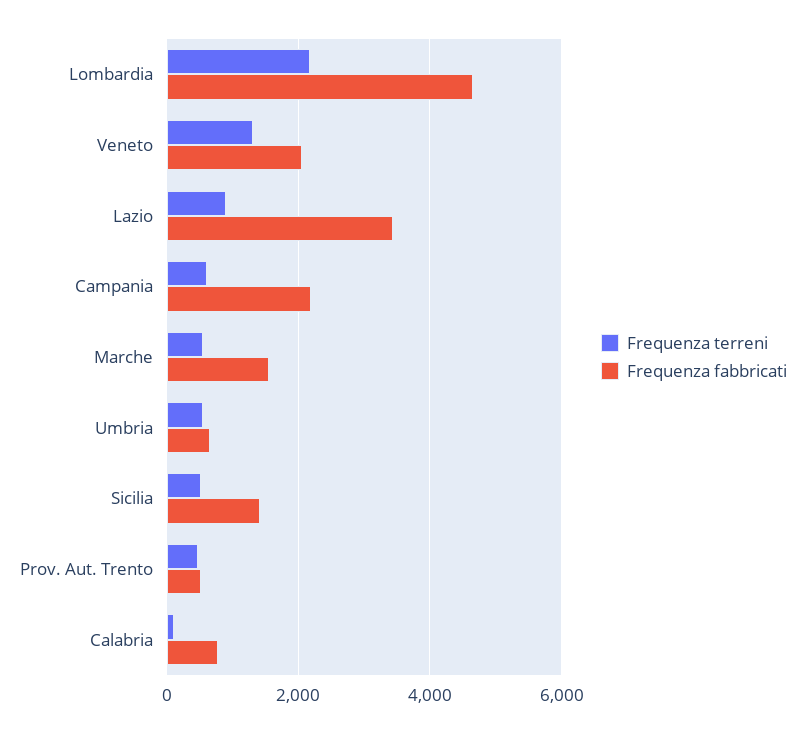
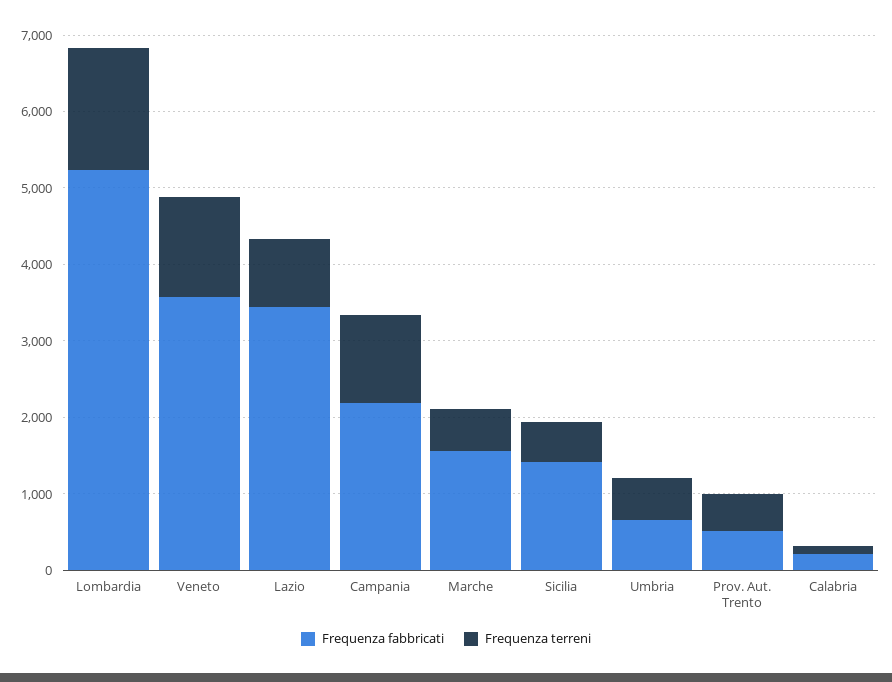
Frequenza terreni, Lombardia: 2200 -> 1600
Frequenza fabbricati, Lombardia: 4600 -> 5200
Frequenza fabbricati, Veneto: 2000 -> 3600
Frequenza terreni, Campania: 600 -> 1200
Frequenza fabbricati, Calabria: 800 -> 200

